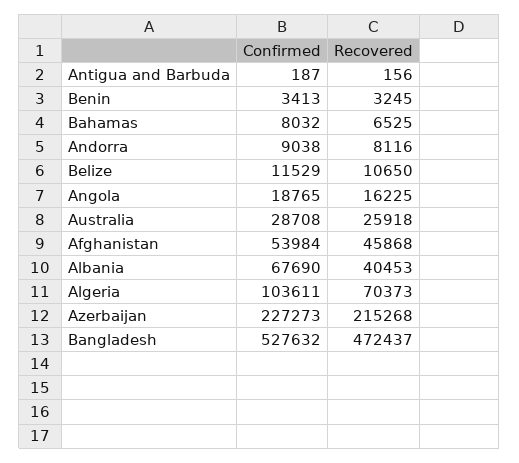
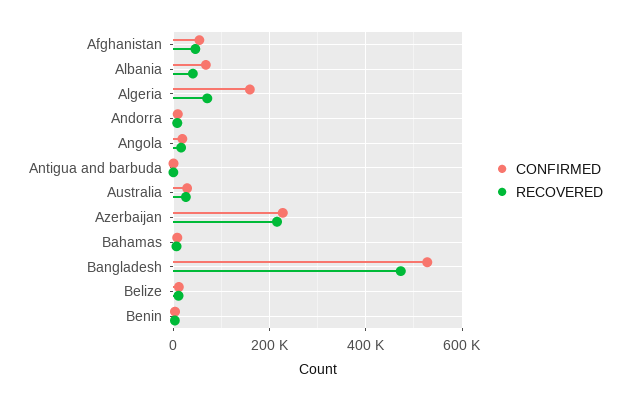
Confirmed, Algeria: 103611 -> 160000

